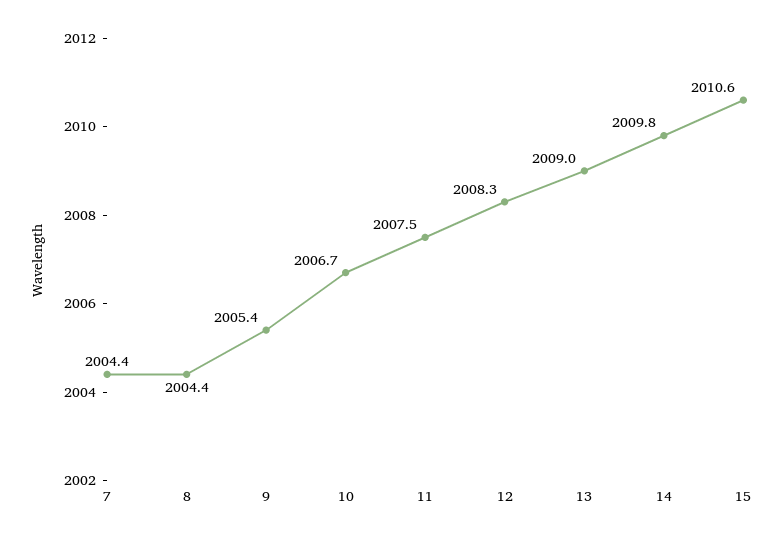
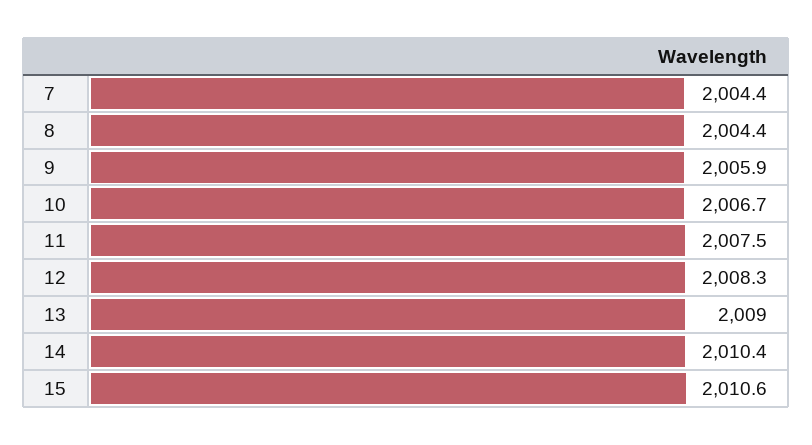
9: 2005.4 -> 2005.9
14: 2009.8 -> 2010.4

